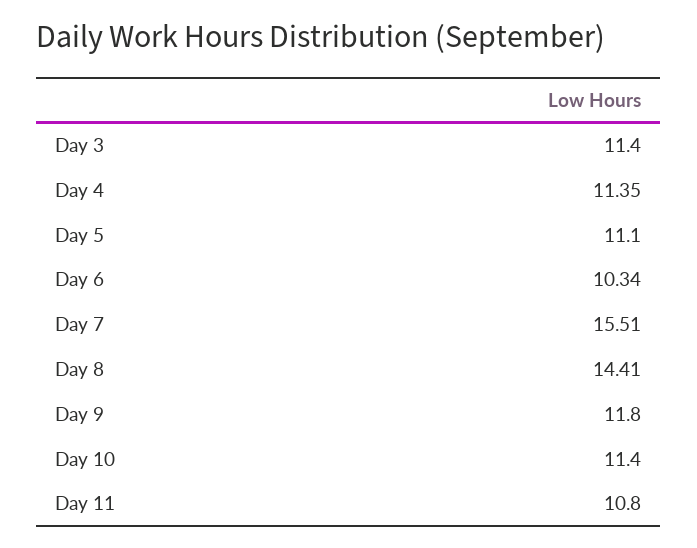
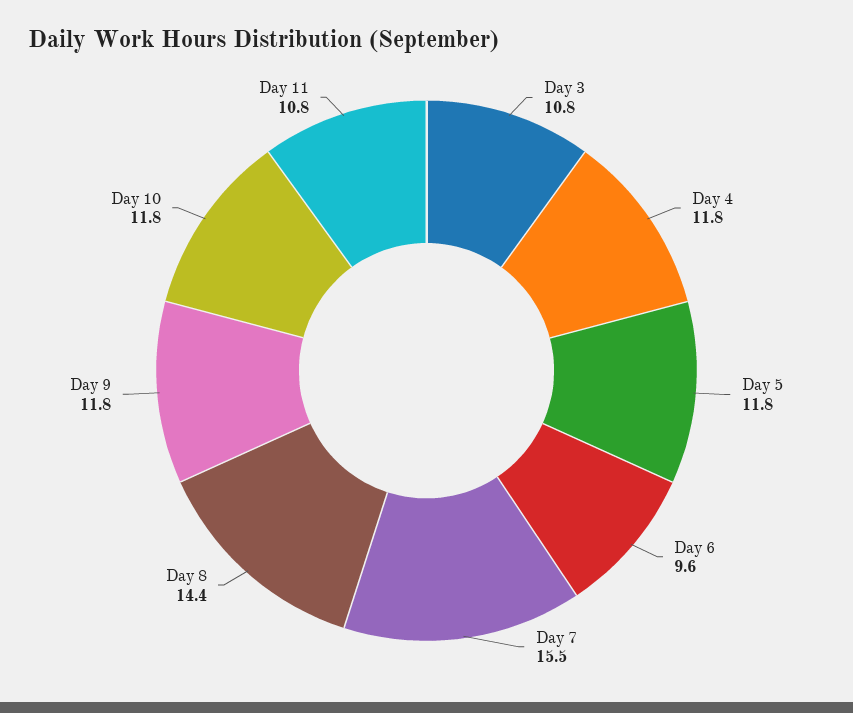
Day 3: 11.4 -> 10.8
Day 4: 11.35 -> 11.8
Day 5: 11.1 -> 11.8
Day 6: 10.34 -> 9.6
Day 10: 11.4 -> 11.8

